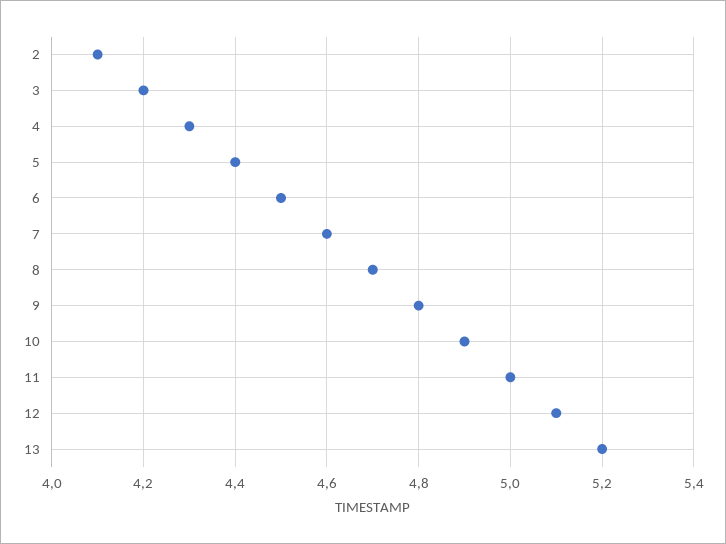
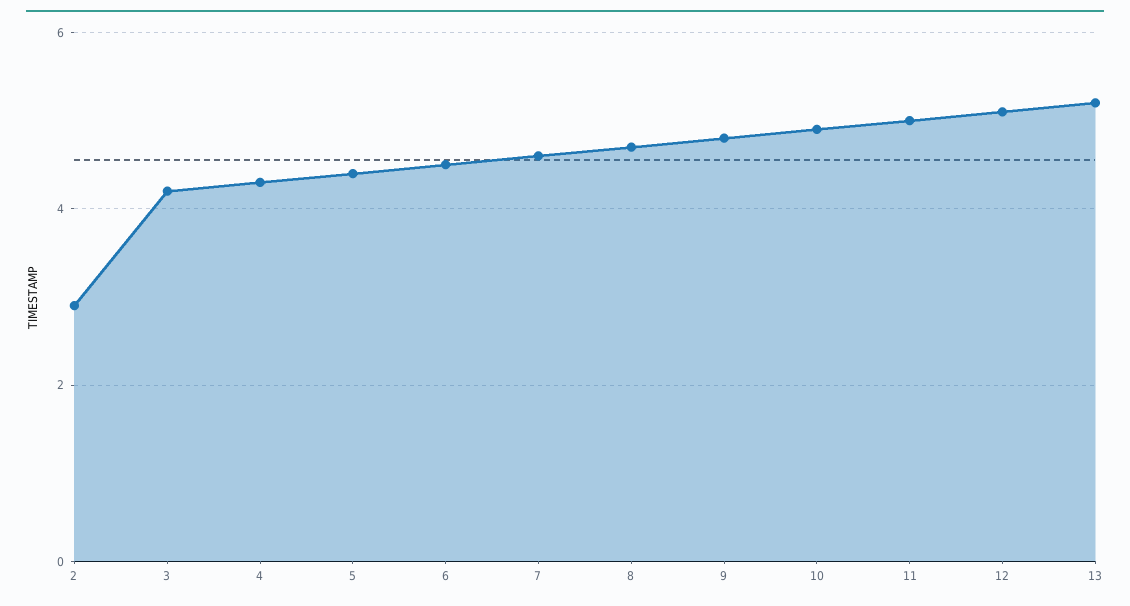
2: 4.1 -> 3

